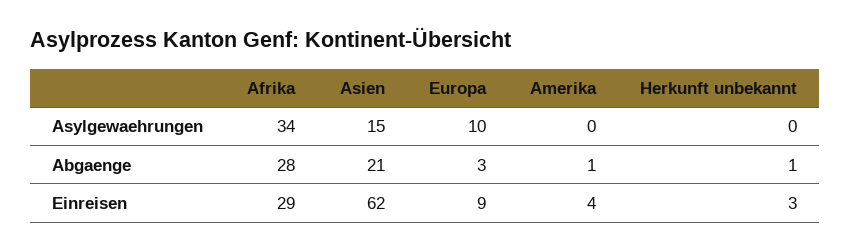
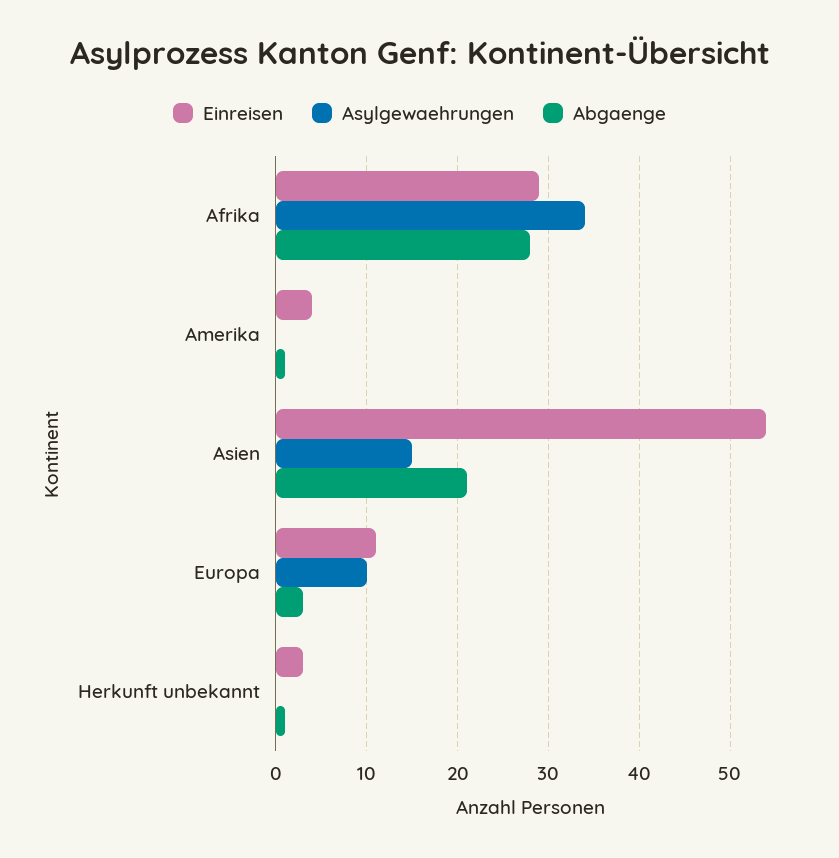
Einreisen, Asien: 62 -> 54
Einreisen, Europa: 9 -> 11

